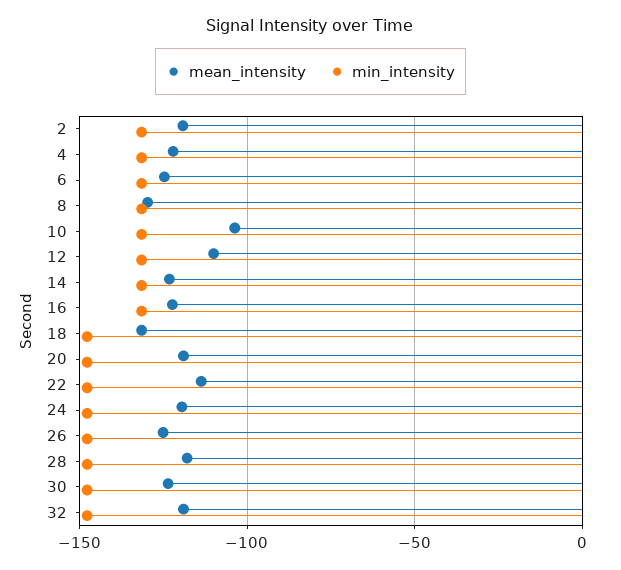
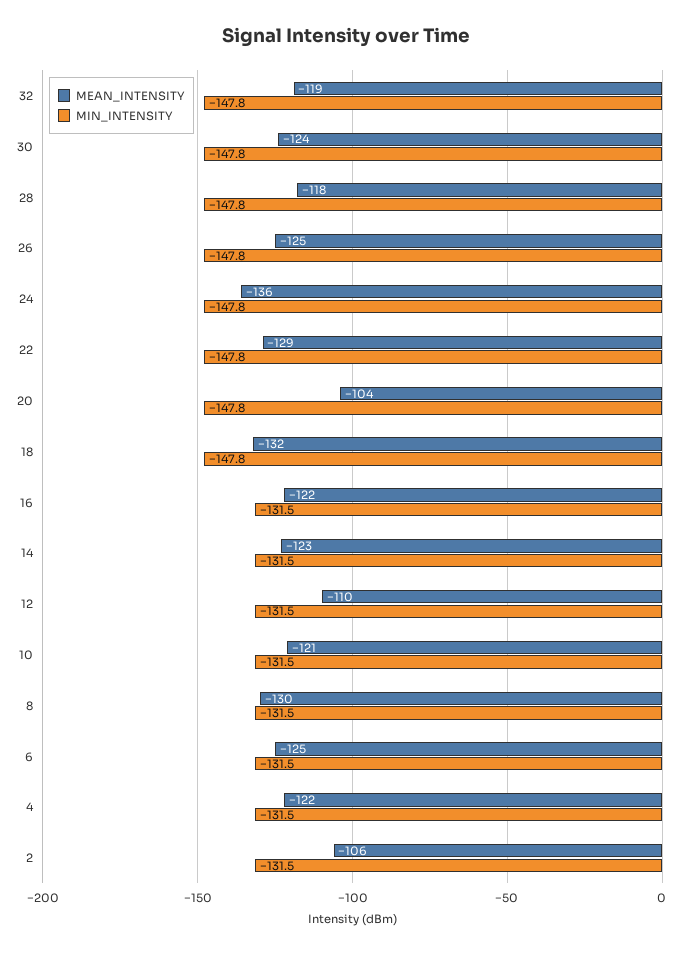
mean_intensity, 2: -120 -> -106
mean_intensity, 10: -105 -> -121
mean_intensity, 20: -120 -> -104
mean_intensity, 22: -115 -> -129
mean_intensity, 24: -120 -> -136

